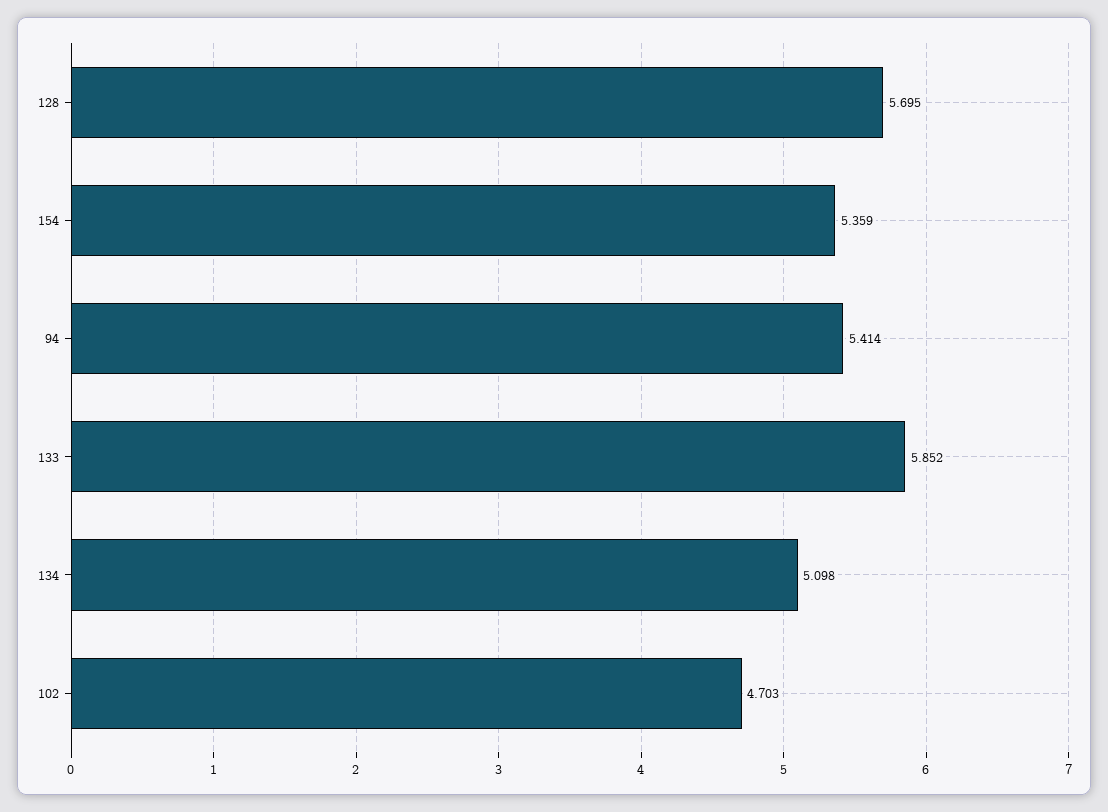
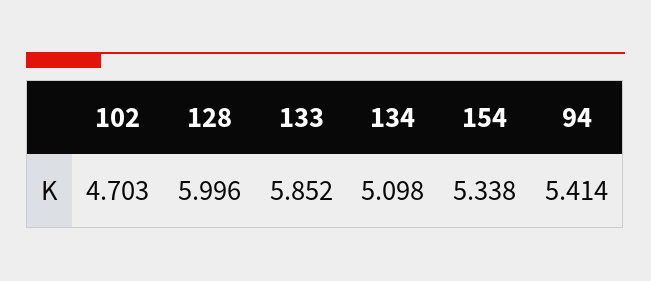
128: 5.695 -> 5.996
154: 5.359 -> 5.338

